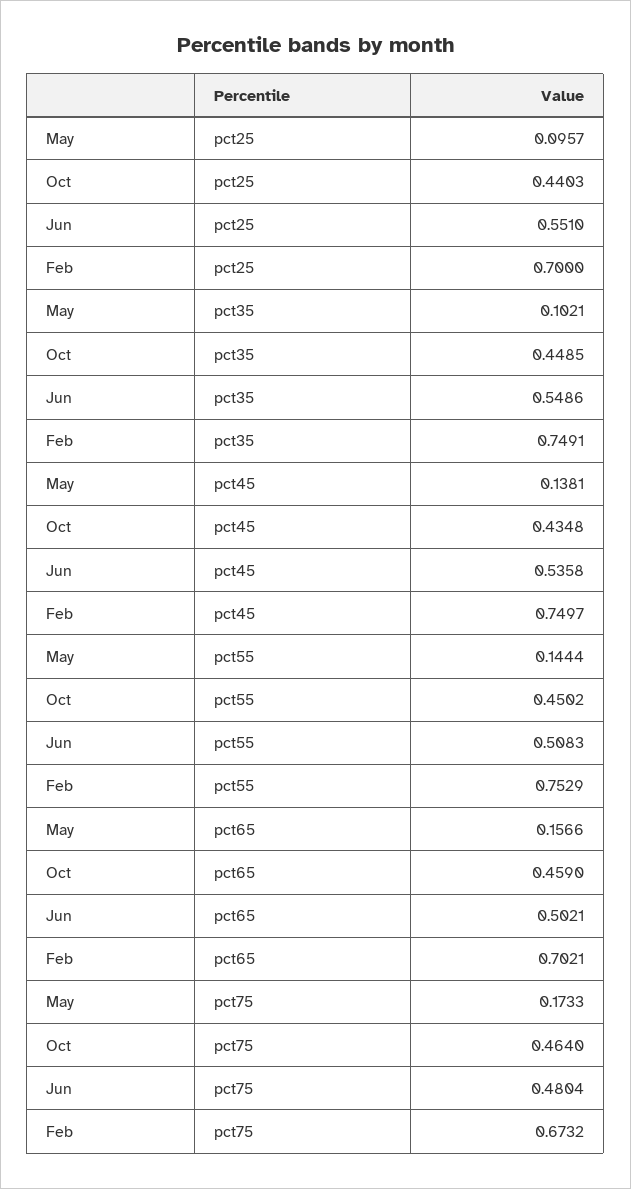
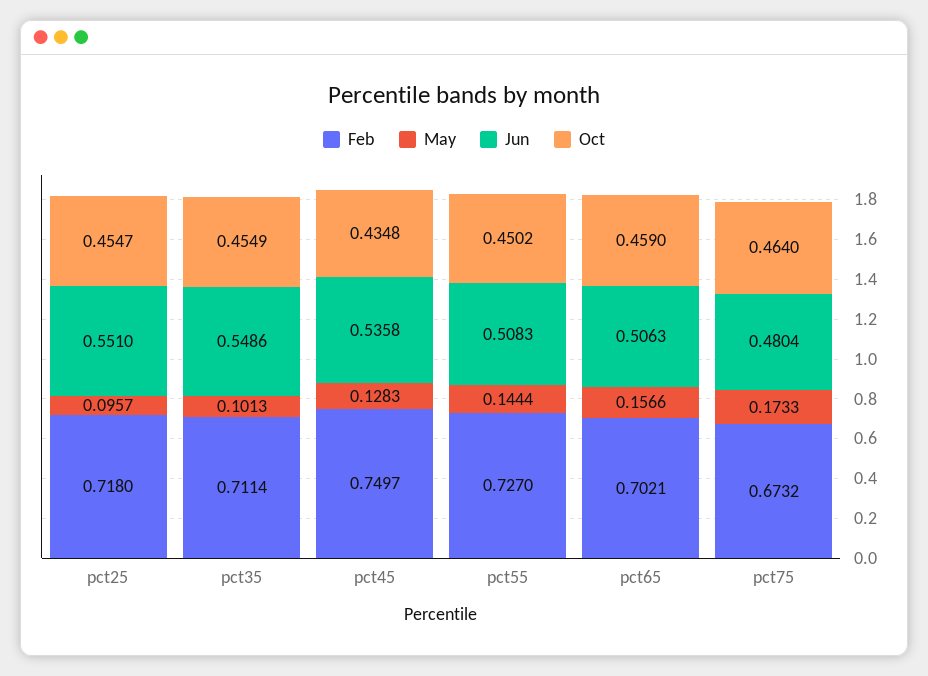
Oct, pct25: 0.4403 -> 0.4547
Feb, pct25: 0.7 -> 0.718
May, pct35: 0.1021 -> 0.1013
Oct, pct35: 0.4485 -> 0.4549
Feb, pct35: 0.7491 -> 0.7114
May, pct45: 0.1381 -> 0.1283
Feb, pct55: 0.7529 -> 0.727
Jun, pct65: 0.5021 -> 0.5063

